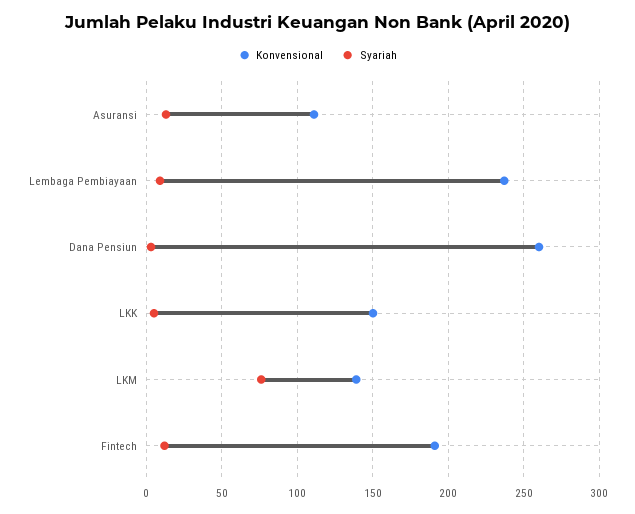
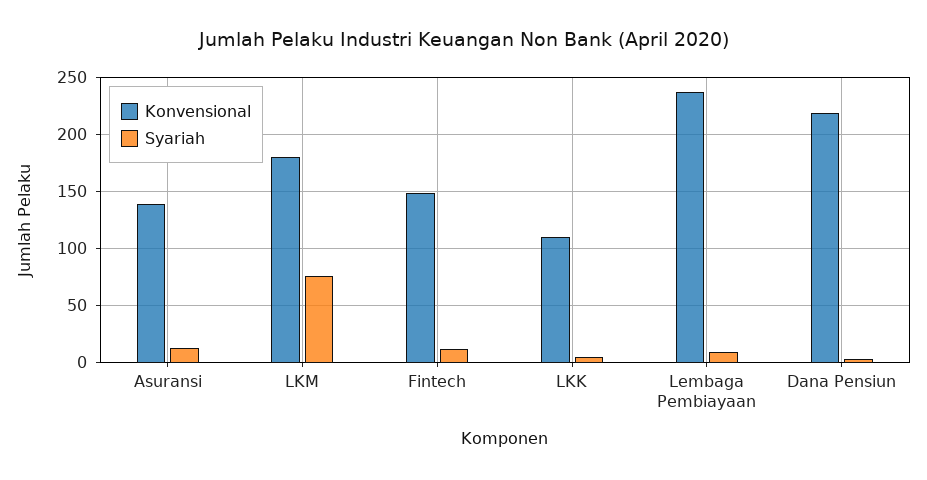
Konvensional, Asuransi: 110 -> 140
Konvensional, Dana Pensiun: 260 -> 220
Konvensional, LKK: 150 -> 110
Konvensional, LKM: 140 -> 180
Konvensional, Fintech: 190 -> 150

